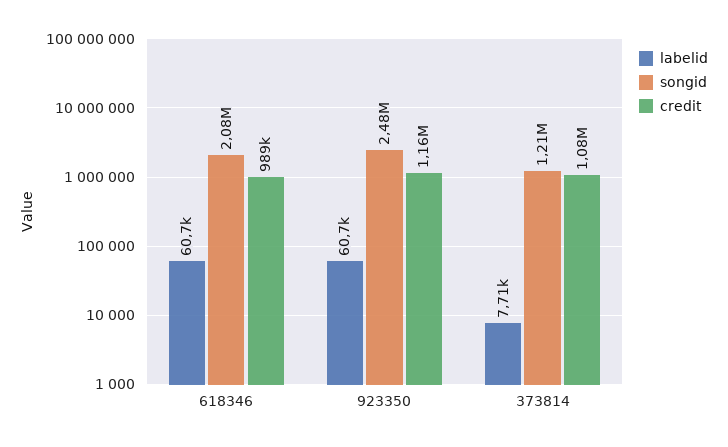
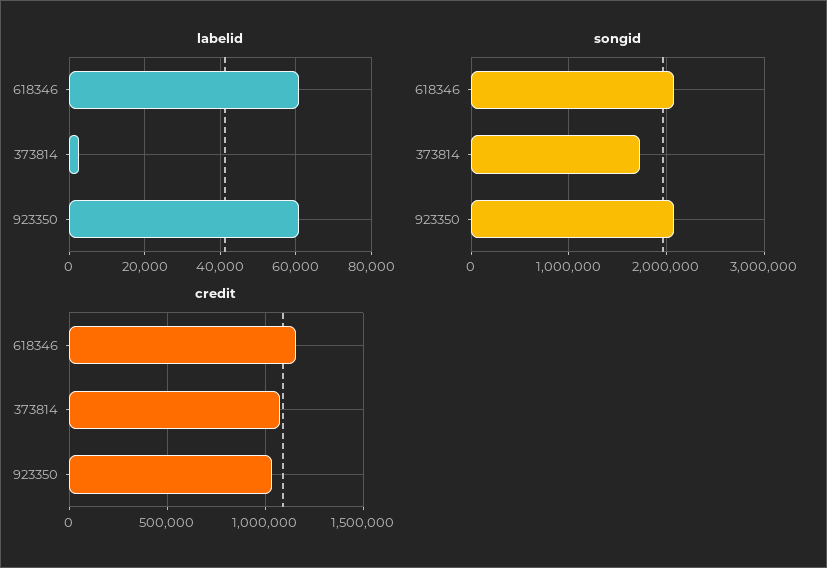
credit, 618346: 989000 -> 1150000
songid, 923350: 2480000 -> 2100000
credit, 923350: 1160000 -> 1050000
labelid, 373814: 7710 -> 2000
songid, 373814: 1210000 -> 1700000

